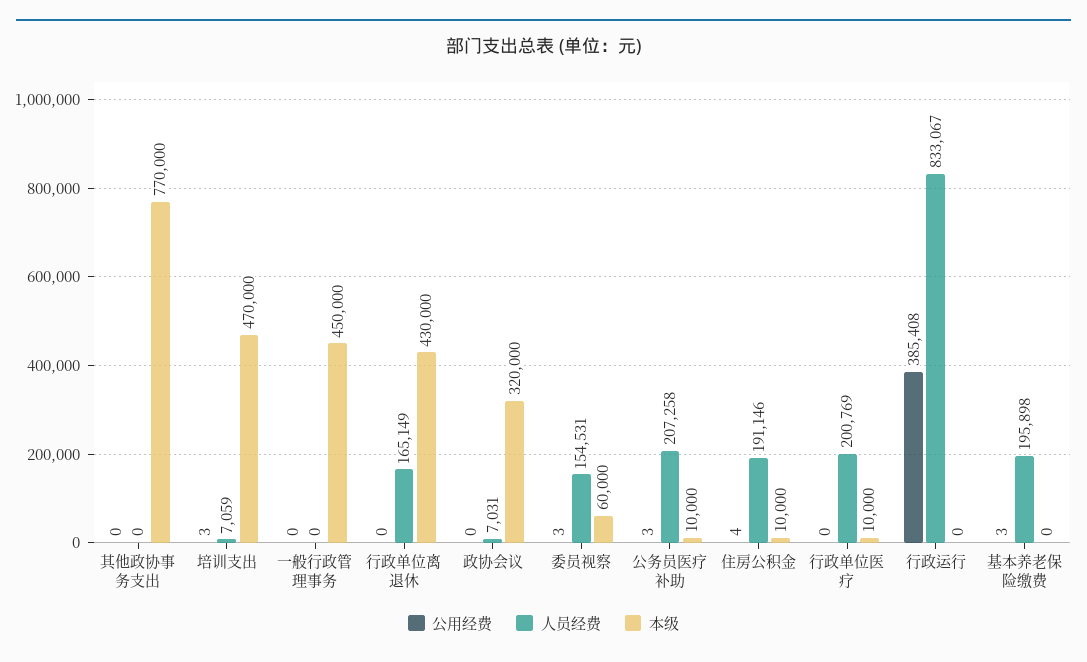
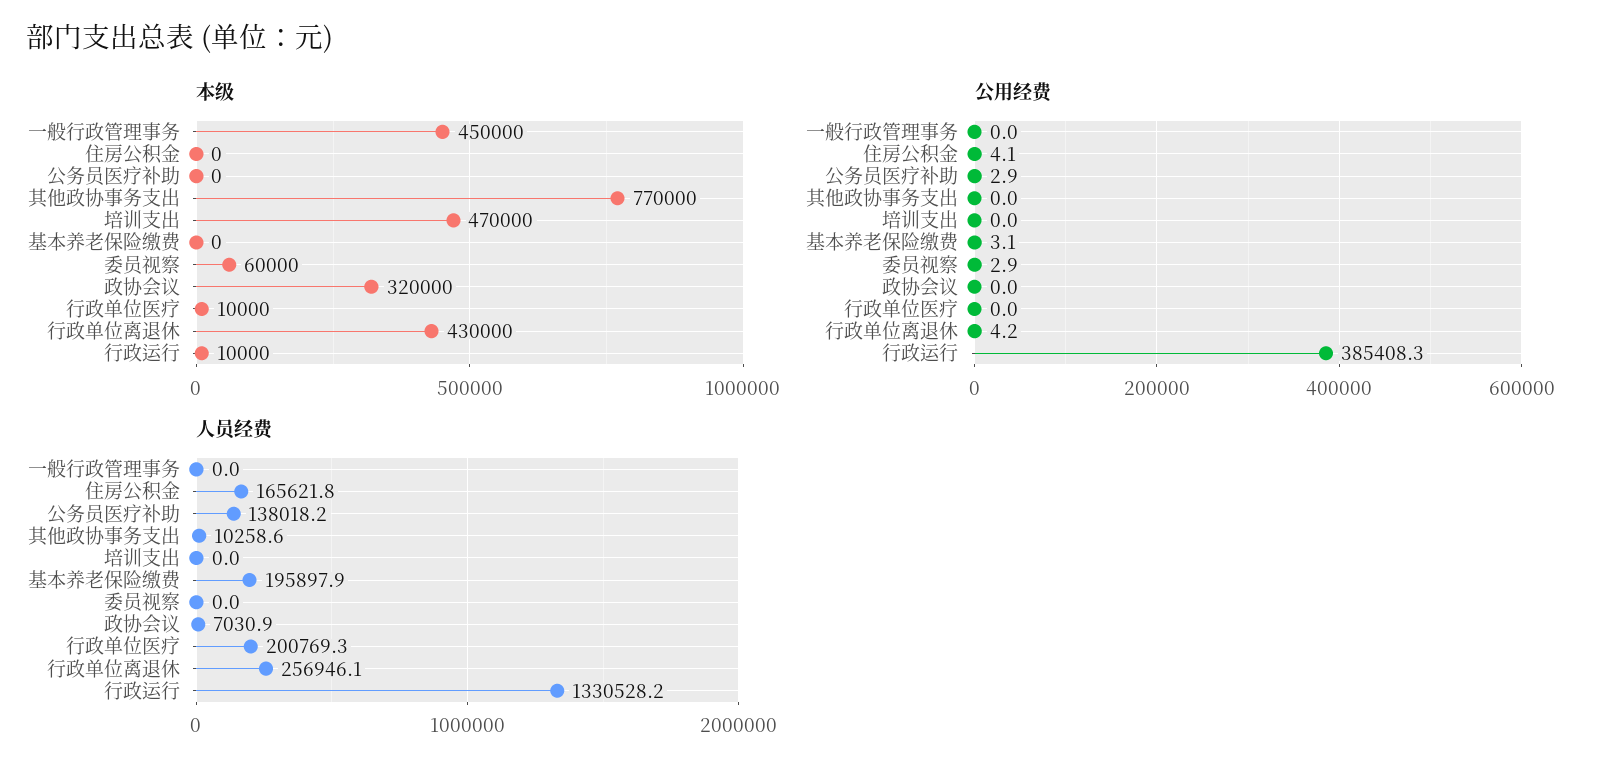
人员经费, 其他政协事务支出: 0 -> 10258.6
公用经费, 培训支出: 3 -> 0
人员经费, 培训支出: 7059 -> 0
公用经费, 行政单位离退休: 0 -> 4.2
人员经费, 行政单位离退休: 165149 -> 256946.1
人员经费, 委员视察: 154531 -> 0
人员经费, 公务员医疗补助: 207258 -> 138018.2
本级, 公务员医疗补助: 10000 -> 0
人员经费, 住房公积金: 191146 -> 165621.8
本级, 住房公积金: 10000 -> 0
人员经费, 行政运行: 833067 -> 1330528.2
本级, 行政运行: 0 -> 10000

